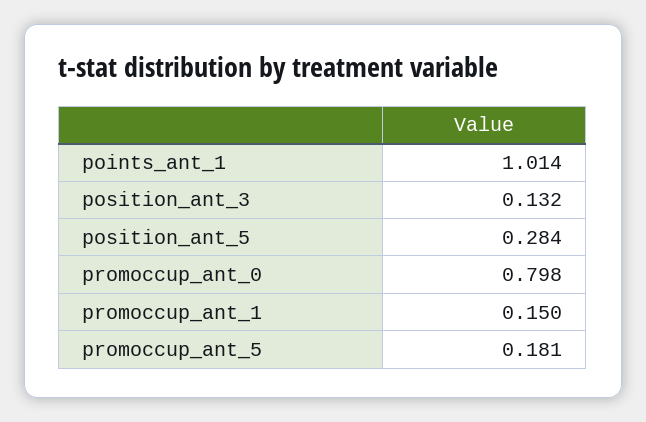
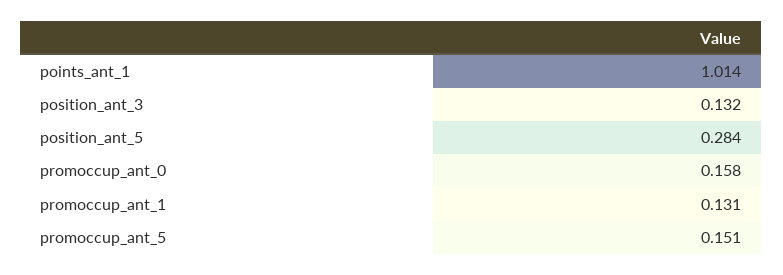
promoccup_ant_0: 0.798 -> 0.158
promoccup_ant_1: 0.15 -> 0.131
promoccup_ant_5: 0.181 -> 0.151

